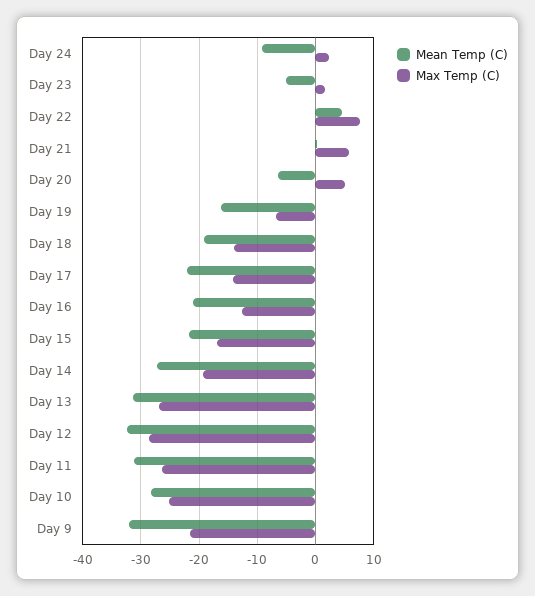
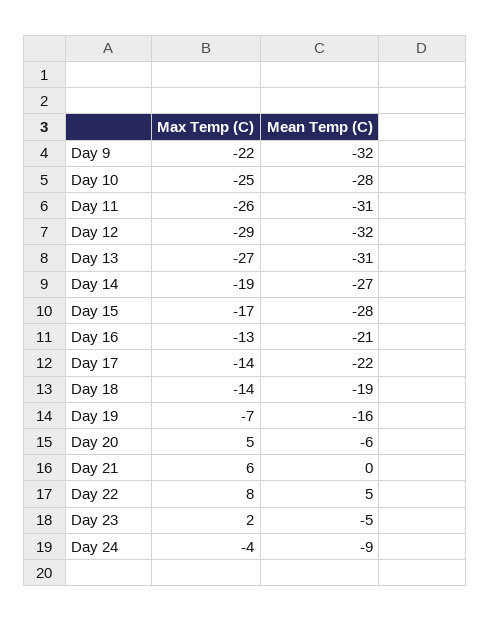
Max Temp (C), Day 24: 2 -> -4
Mean Temp (C), Day 15: -22 -> -28

